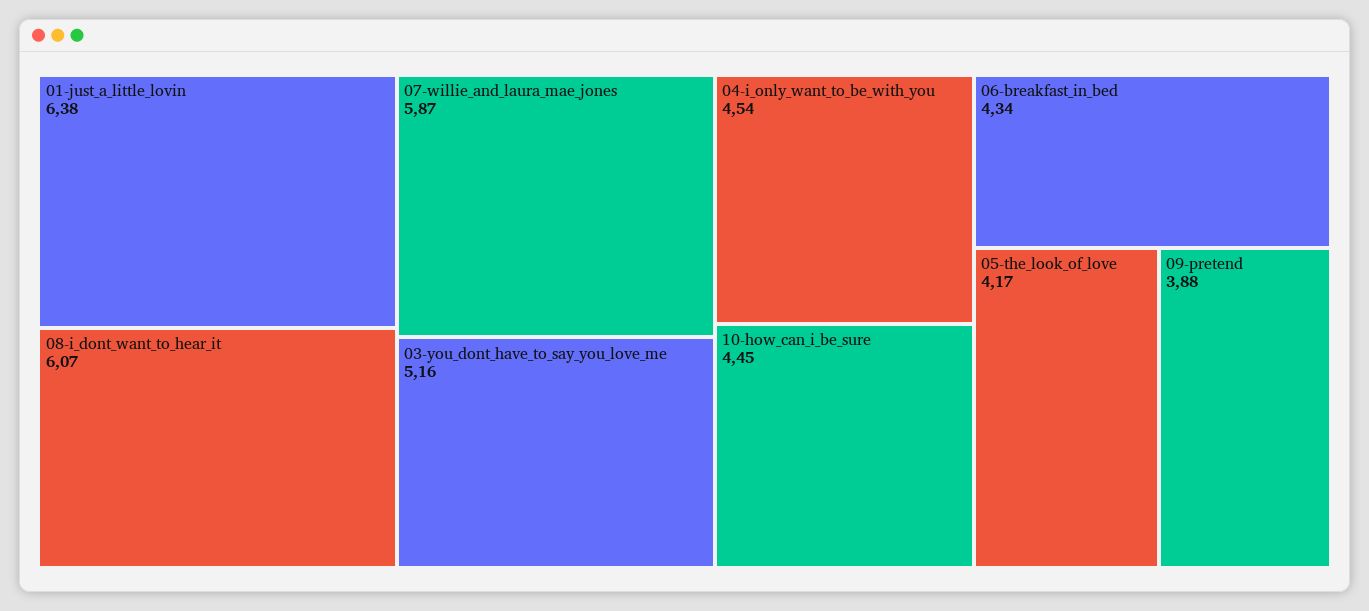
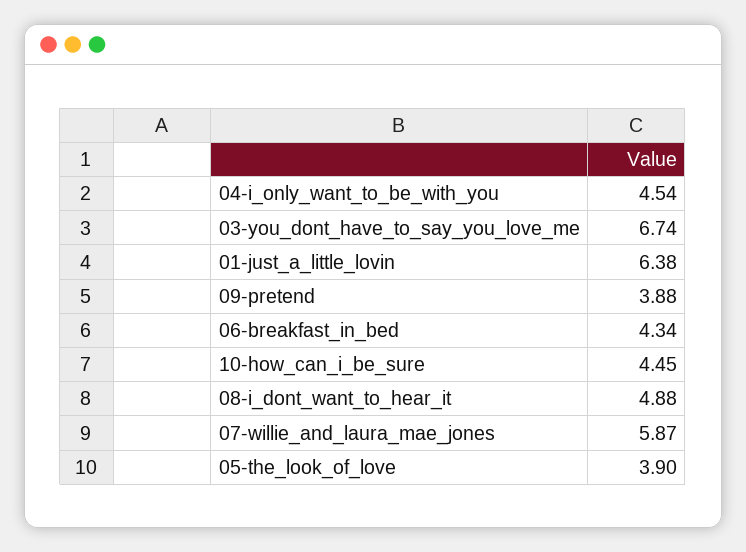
08-i_dont_want_to_hear_it: 6.07 -> 4.88
03-you_dont_have_to_say_you_love_me: 5.16 -> 6.74
05-the_look_of_love: 4.17 -> 3.9

